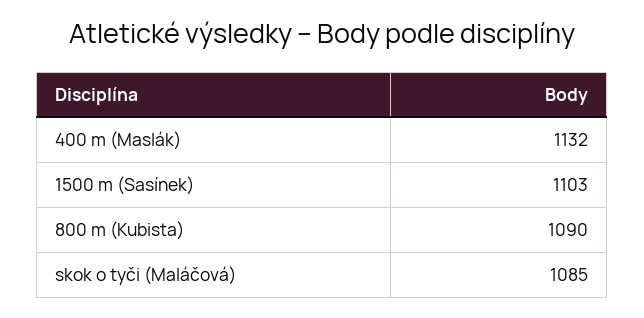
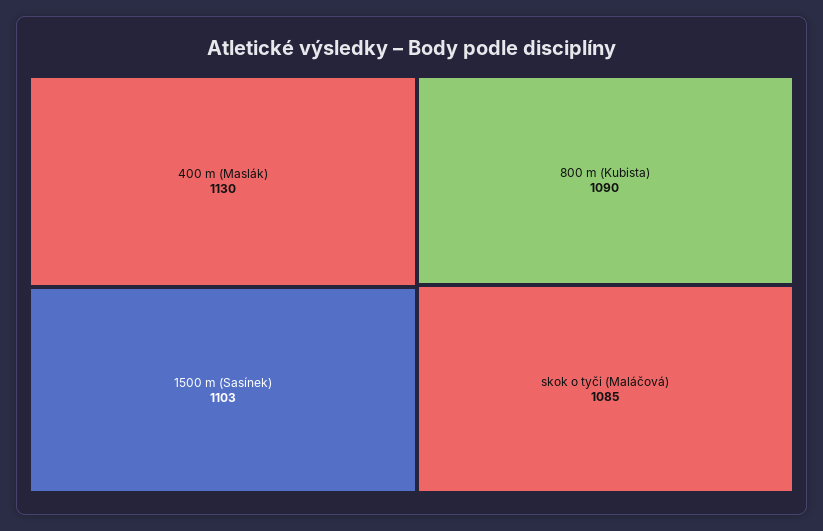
400 m (Maslák): 1132 -> 1130

